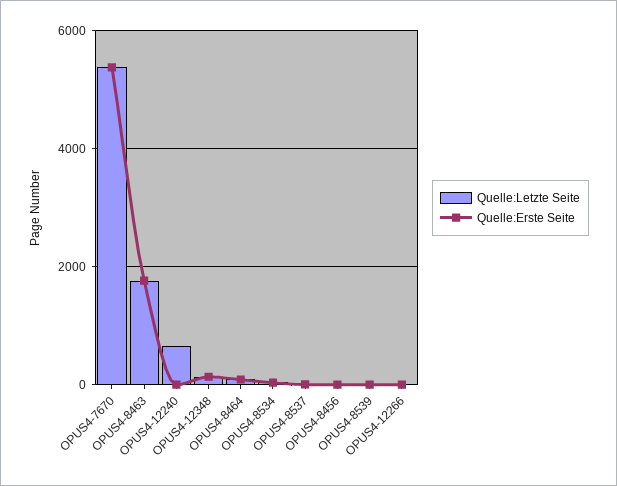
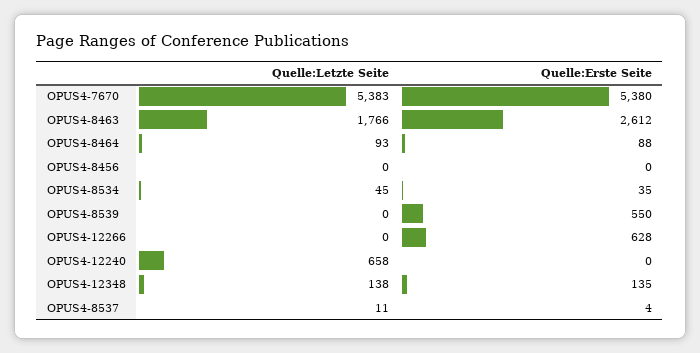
Quelle:Erste Seite, OPUS4-8463: 1800 -> 2612
Quelle:Erste Seite, OPUS4-8539: 0 -> 550
Quelle:Erste Seite, OPUS4-12266: 0 -> 628

